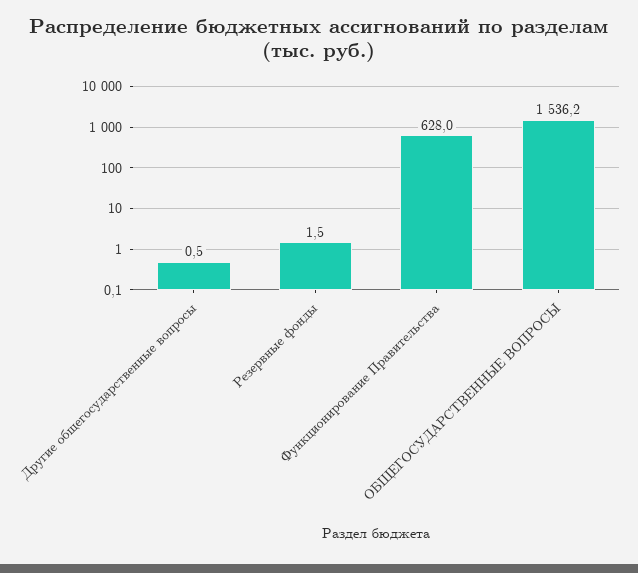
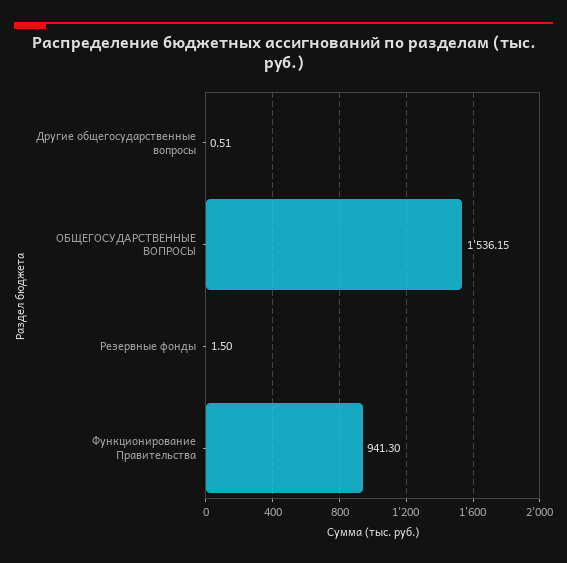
Функционирование Правительства: 628 -> 941.3

